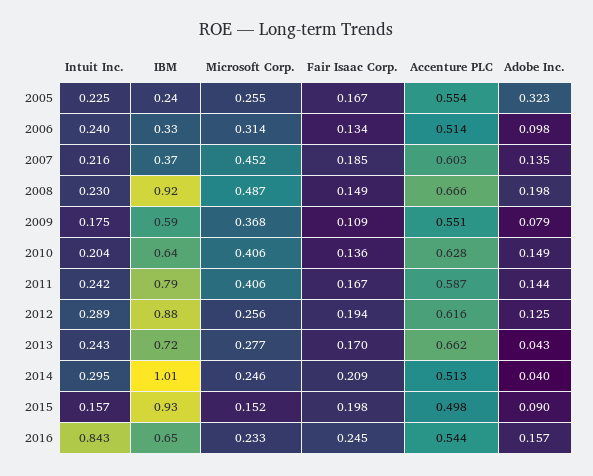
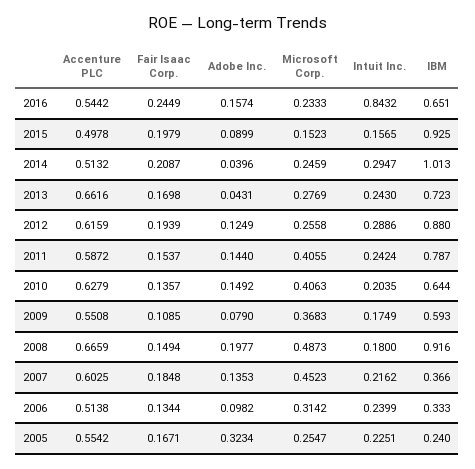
Intuit Inc., 2008: 0.23 -> 0.18
Fair Isaac Corp., 2011: 0.167 -> 0.1537

